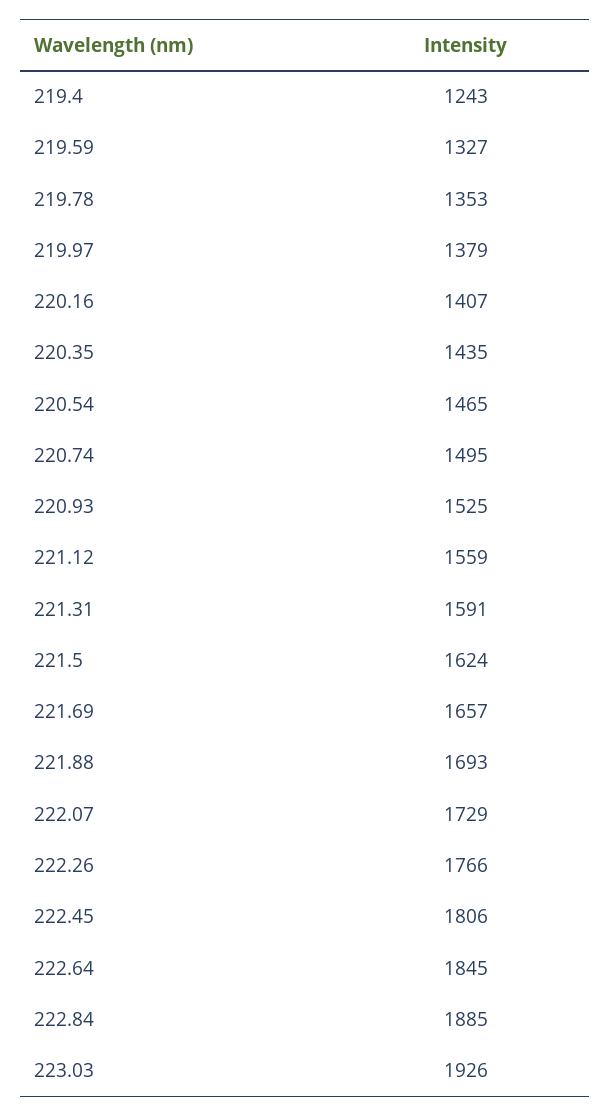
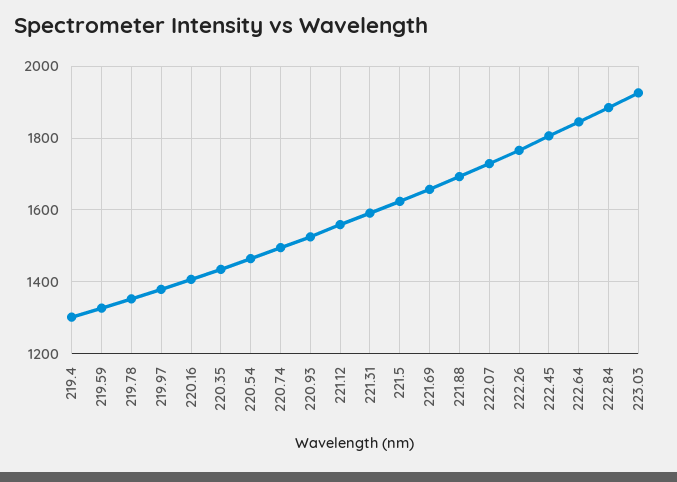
219.4: 1243 -> 1300

